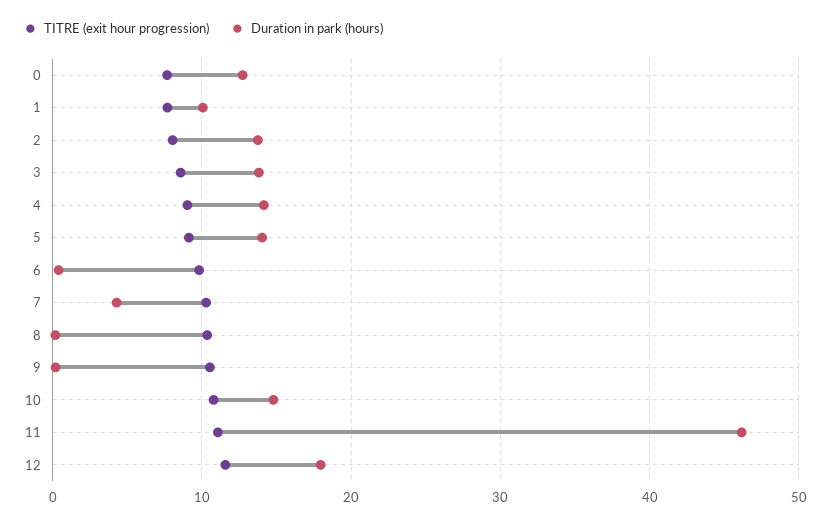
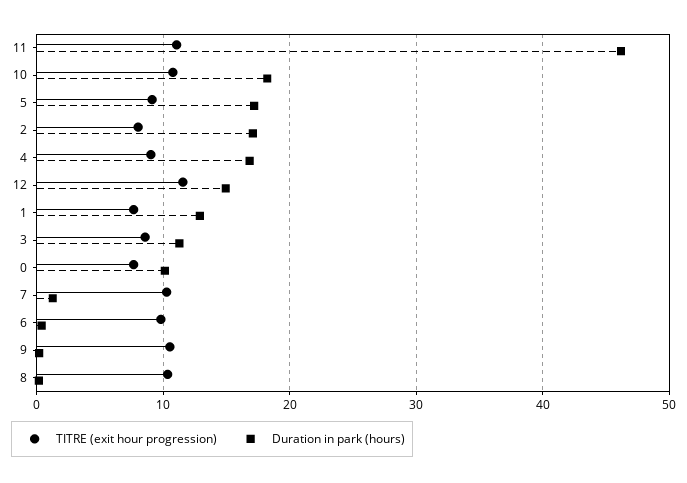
Duration in park (hours), 0: 13 -> 10
Duration in park (hours), 1: 10 -> 13
Duration in park (hours), 2: 14 -> 17
Duration in park (hours), 3: 14 -> 11
Duration in park (hours), 4: 14 -> 17
Duration in park (hours), 5: 14 -> 17
Duration in park (hours), 7: 4 -> 1
Duration in park (hours), 10: 15 -> 18
Duration in park (hours), 12: 18 -> 15

